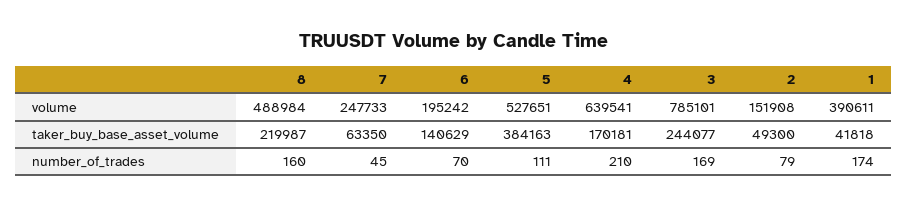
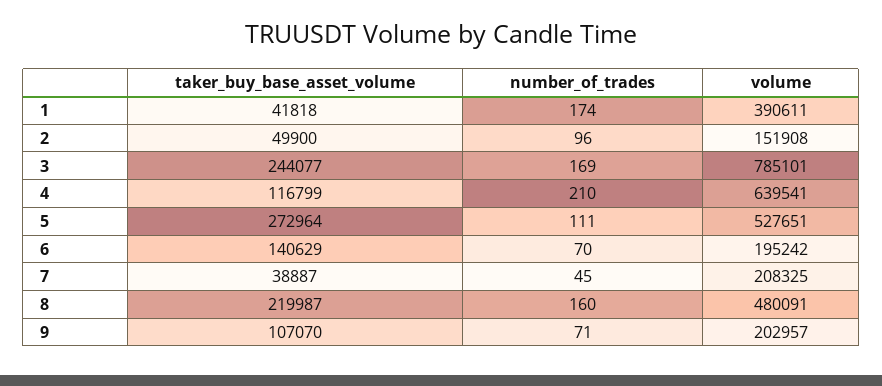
8, volume: 488984 -> 480091
7, volume: 247733 -> 208325
7, taker_buy_base_asset_volume: 63350 -> 38887
5, taker_buy_base_asset_volume: 384163 -> 272964
4, taker_buy_base_asset_volume: 170181 -> 116799
2, taker_buy_base_asset_volume: 49300 -> 49900
2, number_of_trades: 79 -> 96
9, taker_buy_base_asset_volume: none -> 107070
9, number_of_trades: none -> 71
9, volume: none -> 202957

